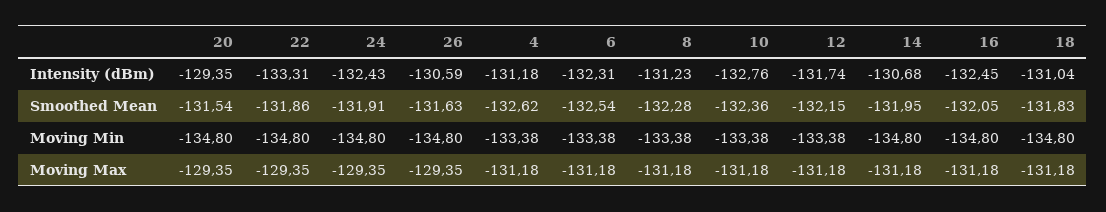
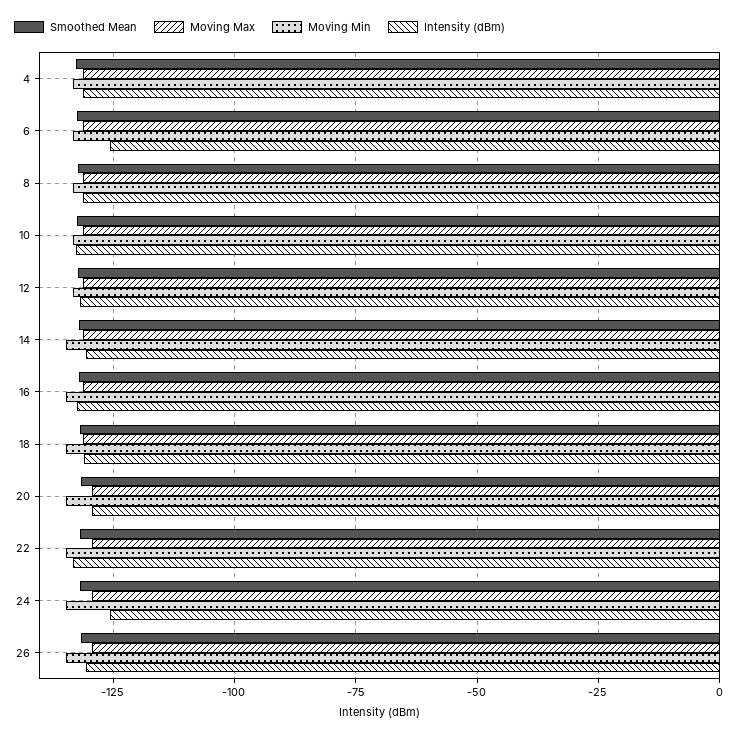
Intensity (dBm), 24: -132.43 -> -125
Intensity (dBm), 6: -132.31 -> -125

